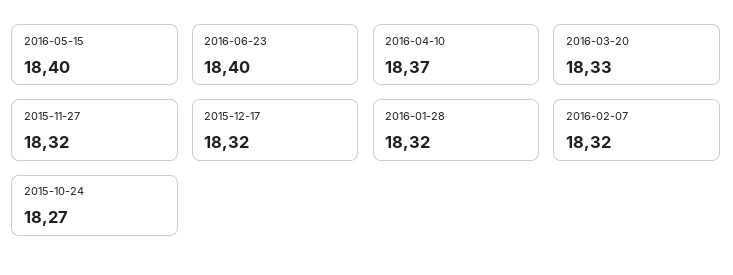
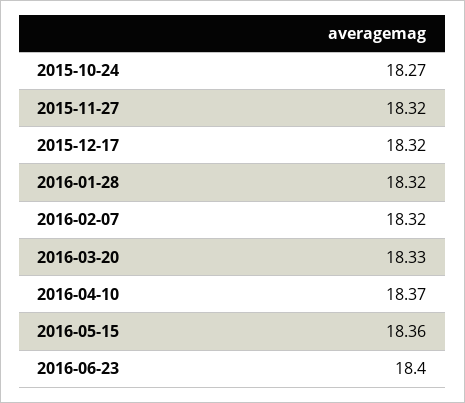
2016-05-15: 18.4 -> 18.36

